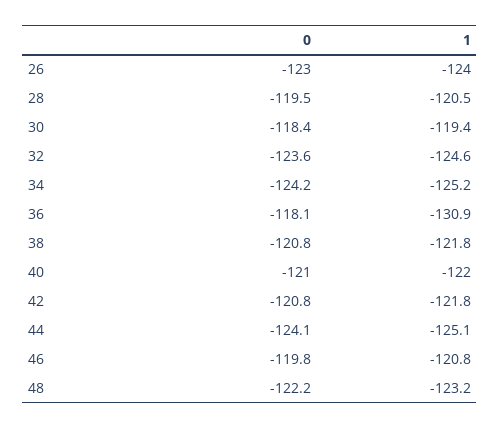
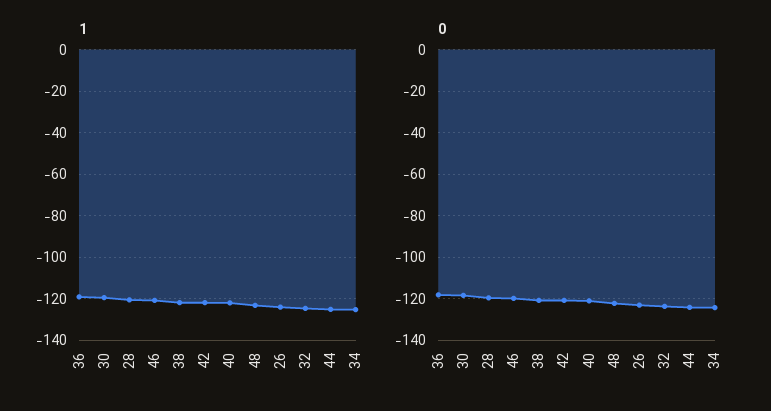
1, 36: -130.9 -> -120

